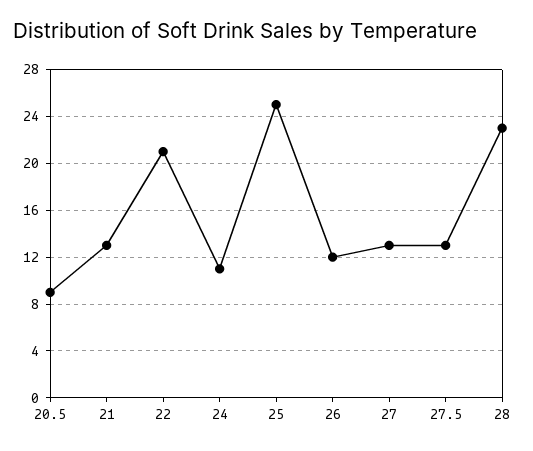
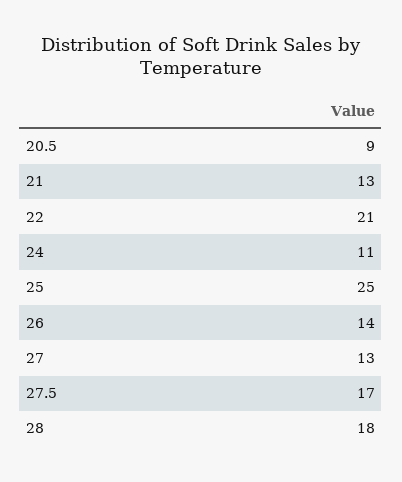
26: 12 -> 14
27.5: 13 -> 17
28: 23 -> 18

